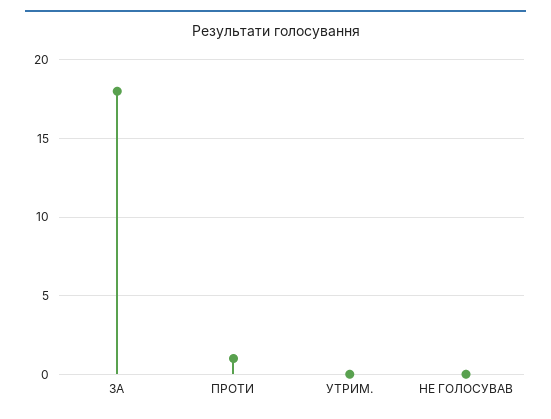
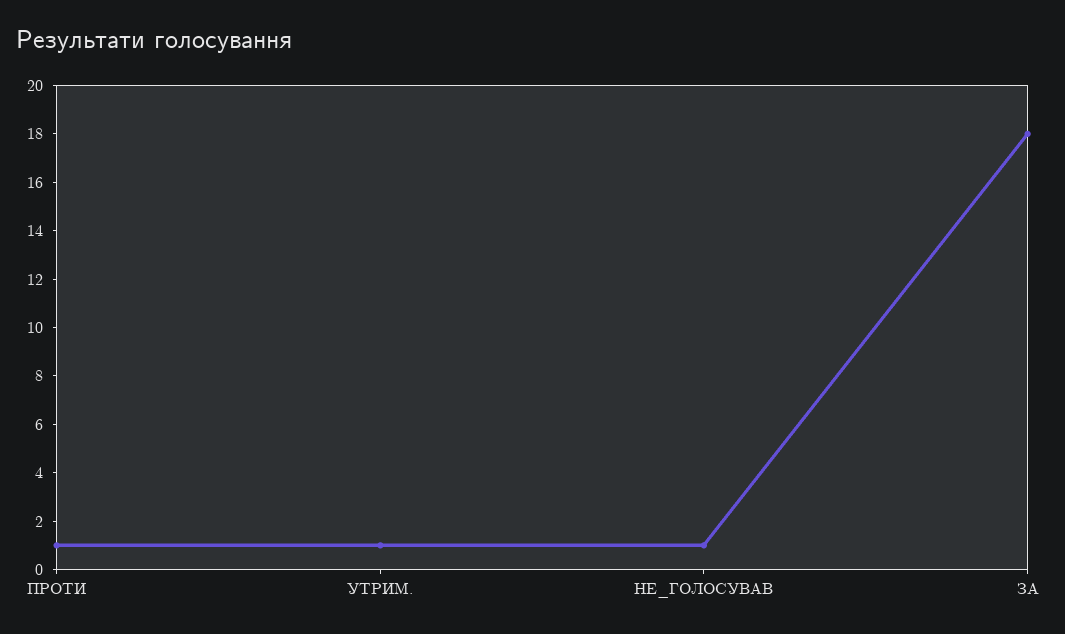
УТРИМ.: 0 -> 1
НЕ ГОЛОСУВАВ: 0 -> 1

